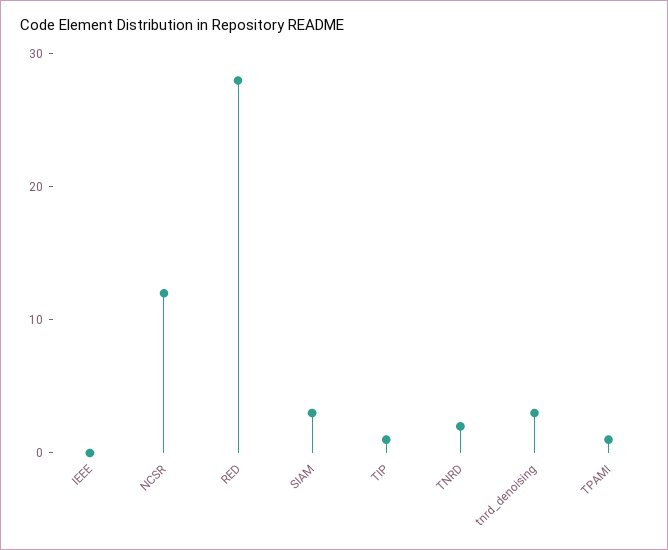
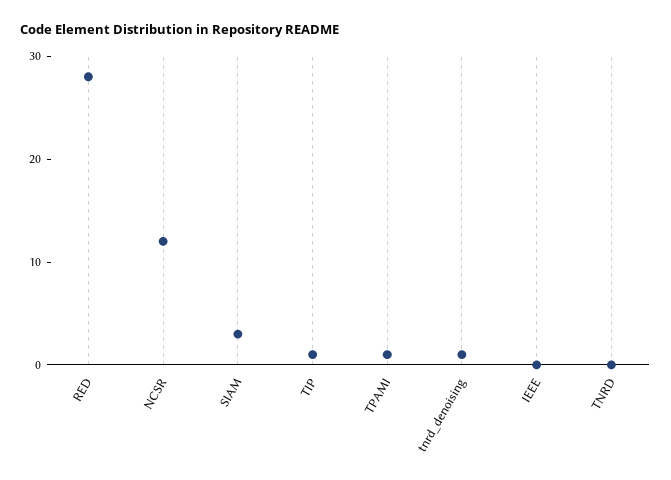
TNRD: 2 -> 0
tnrd_denoising: 3 -> 1

